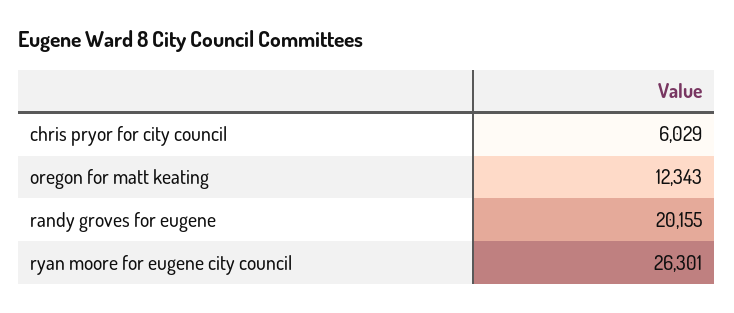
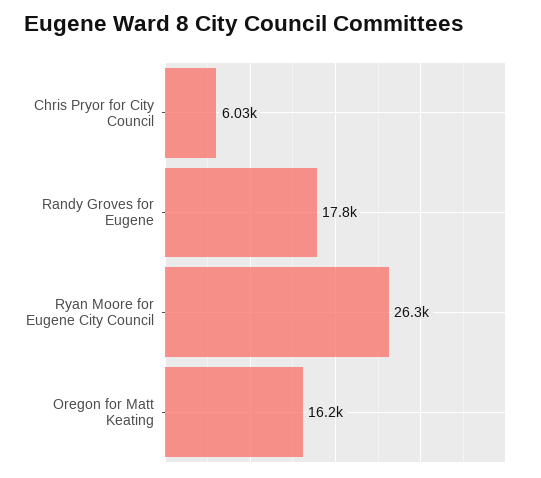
oregon for matt keating: 12343 -> 16200
randy groves for eugene: 20155 -> 17800

